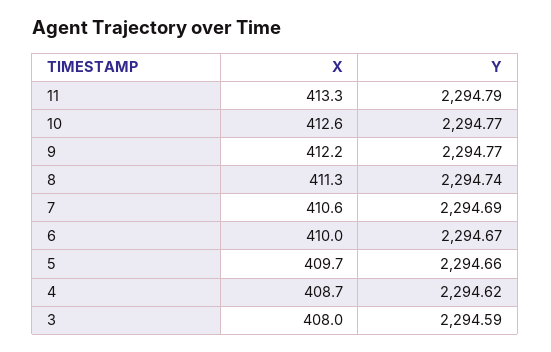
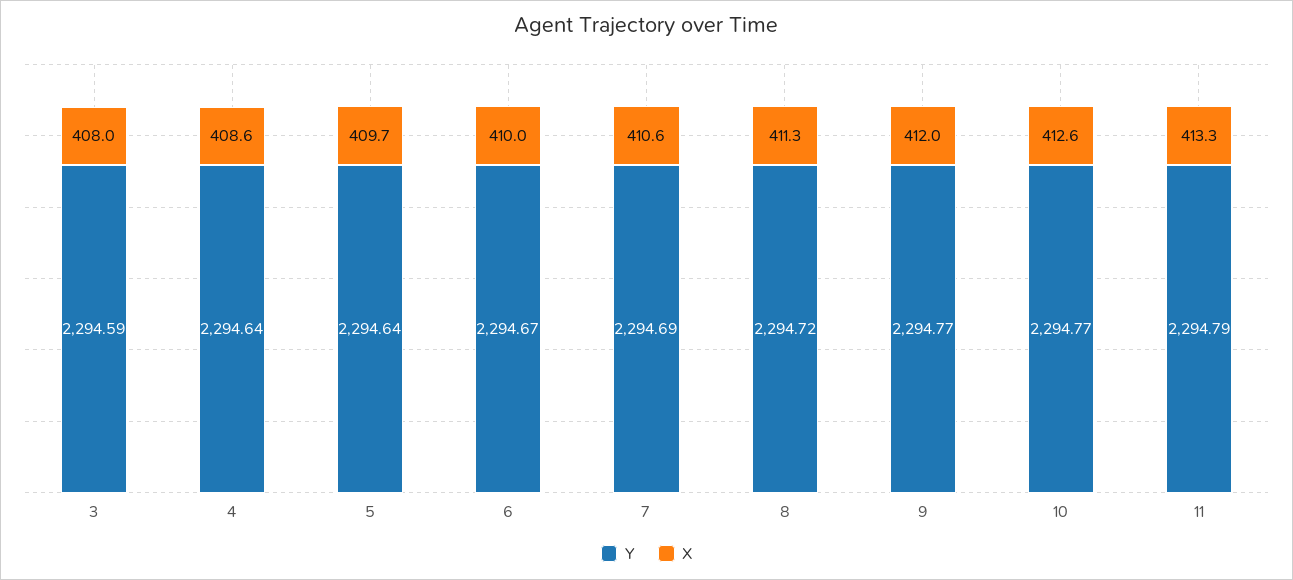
X, 9: 412.2 -> 412
Y, 8: 2294.74 -> 2294.72
Y, 5: 2294.66 -> 2294.64
X, 4: 408.7 -> 408.6
Y, 4: 2294.62 -> 2294.64

